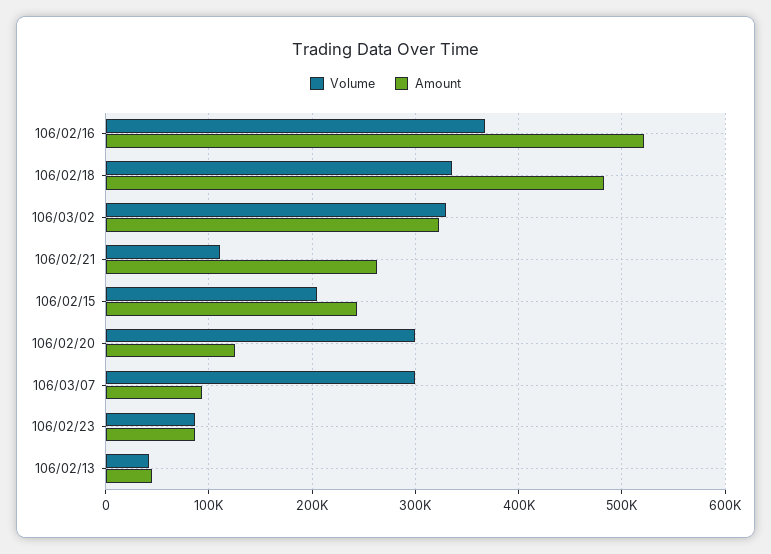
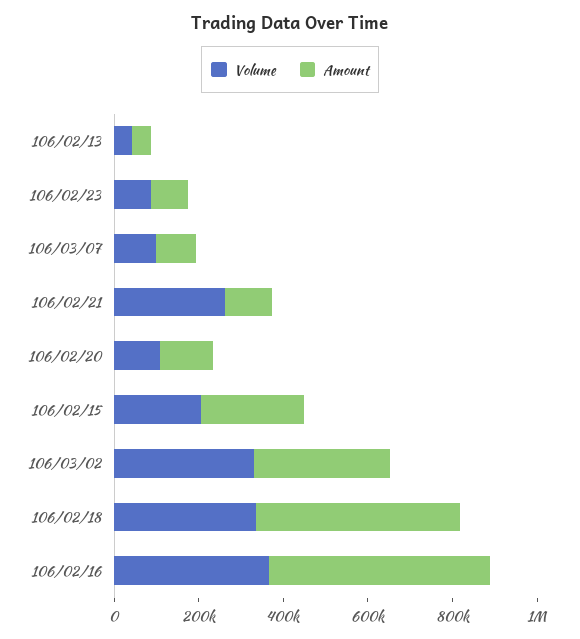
Volume, 106/02/21: 110000 -> 250000
Amount, 106/02/21: 260000 -> 100000
Volume, 106/02/20: 300000 -> 100000
Volume, 106/03/07: 300000 -> 100000

